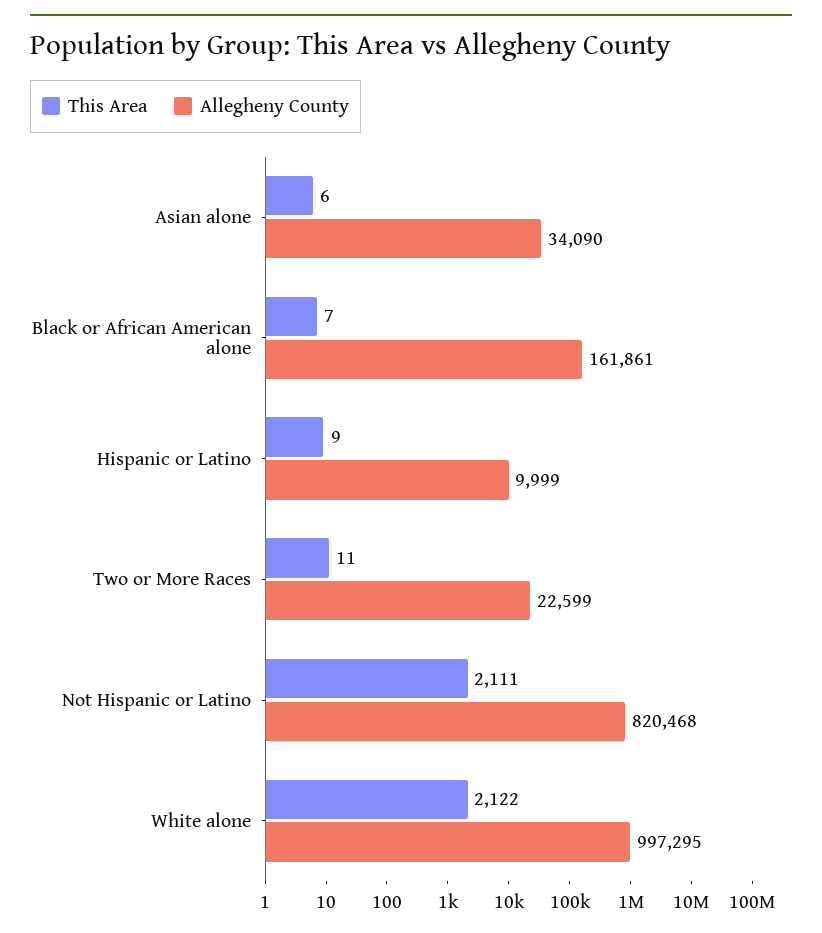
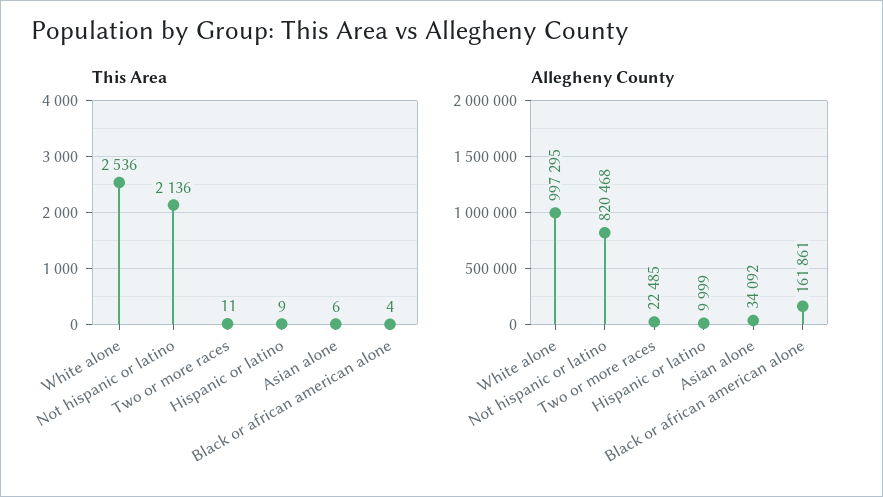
Allegheny County, Asian alone: 34090 -> 34092
This Area, Black or African American alone: 7 -> 4
Allegheny County, Two or More Races: 22599 -> 22485
This Area, Not Hispanic or Latino: 2111 -> 2136
This Area, White alone: 2122 -> 2536

